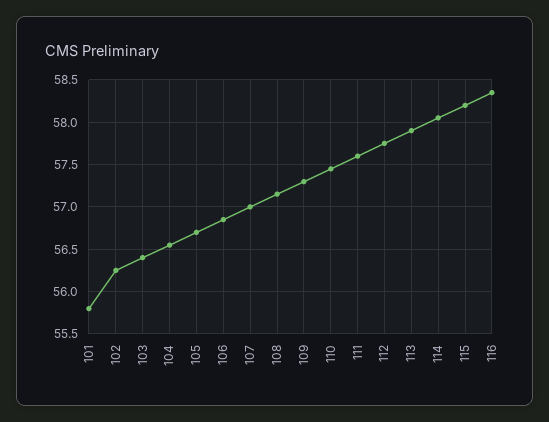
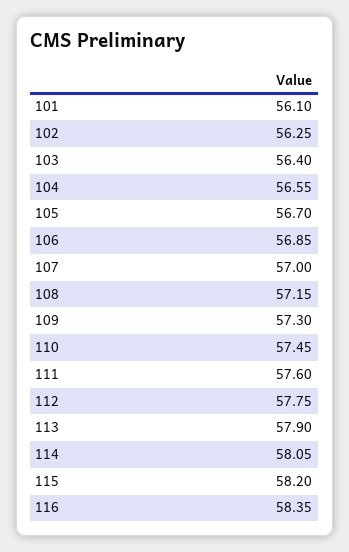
101: 55.8 -> 56.1

